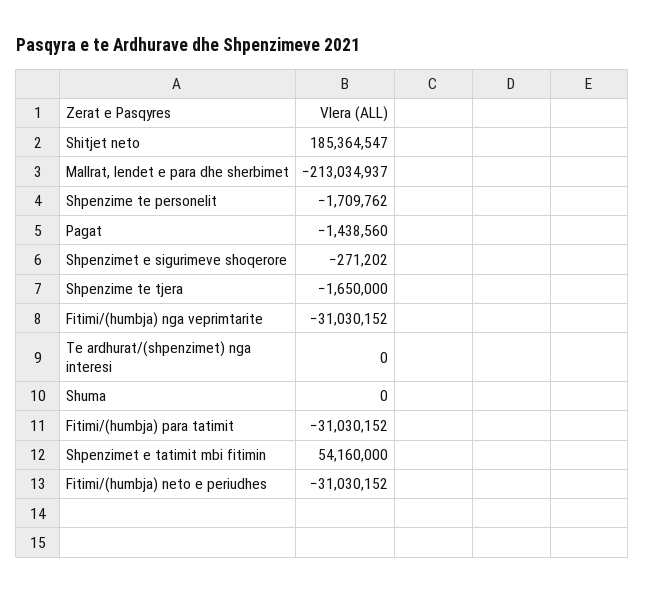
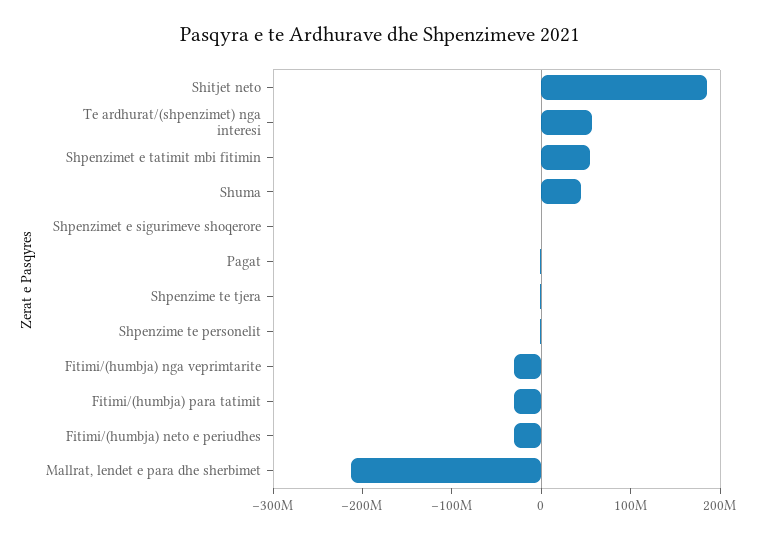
Te ardhurat/(shpenzimet) nga interesi: 0 -> 60000000
Shuma: 0 -> 40000000

